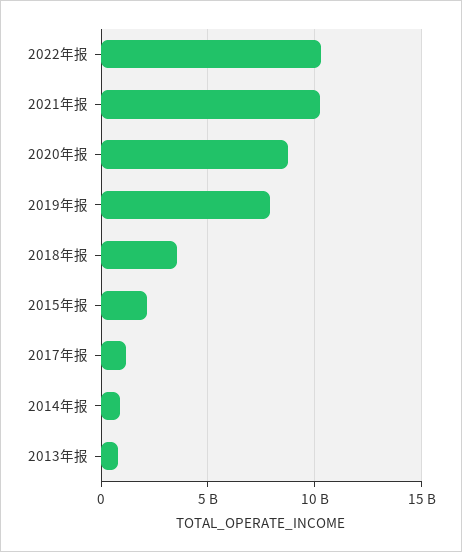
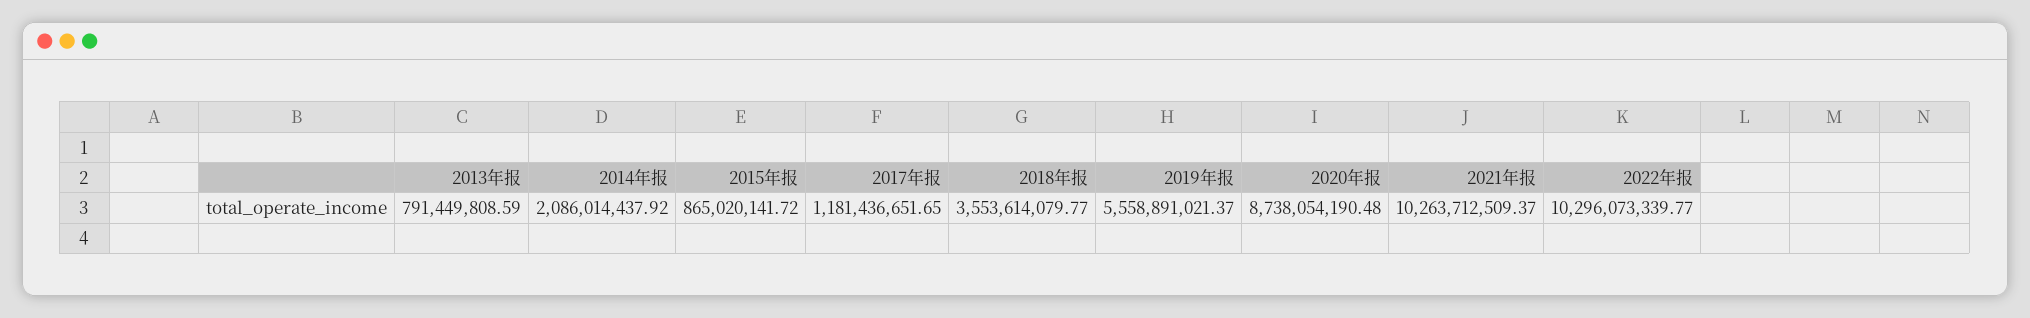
2019年报: 8000000000 -> 5558891021.37
2015年报: 2000000000 -> 865020141.72
2014年报: 1000000000 -> 2086014437.92

